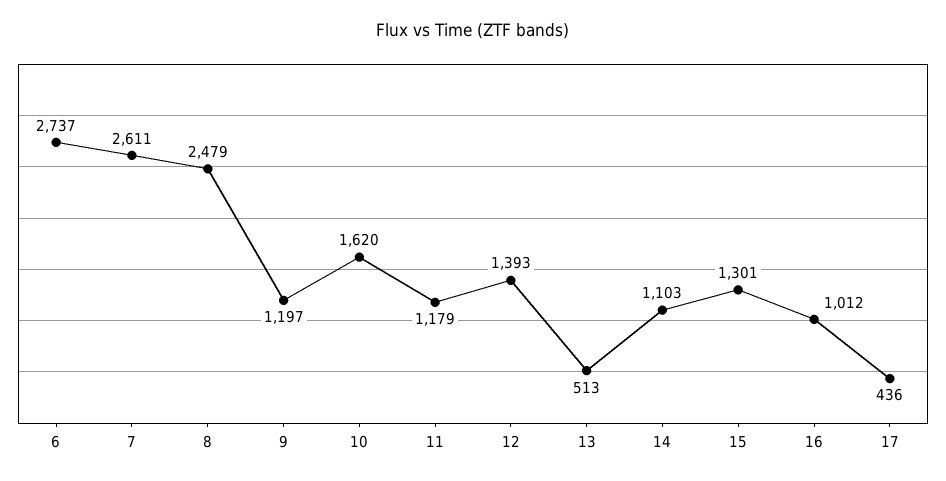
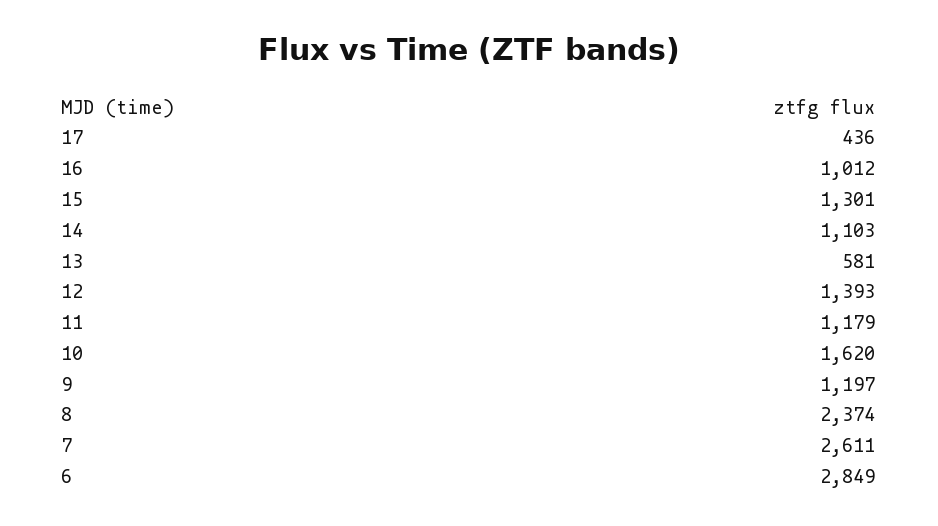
6: 2737 -> 2849
8: 2479 -> 2374
13: 513 -> 581

